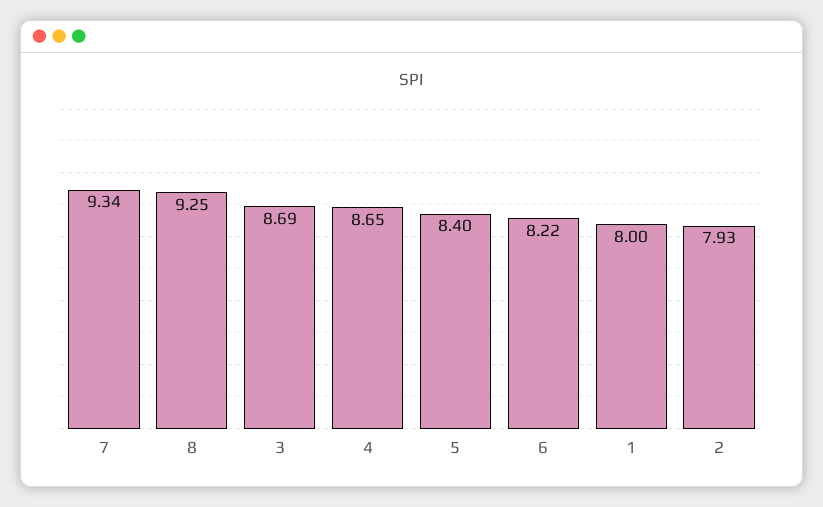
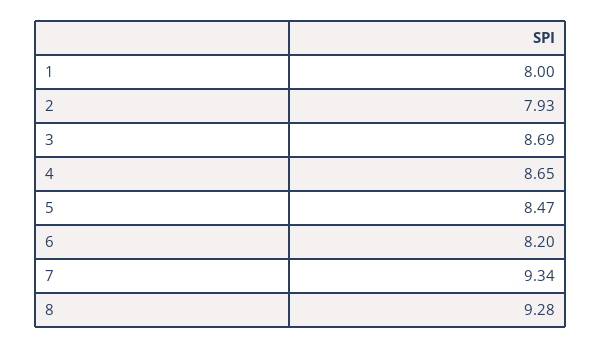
8: 9.25 -> 9.28
5: 8.4 -> 8.47
6: 8.22 -> 8.2

